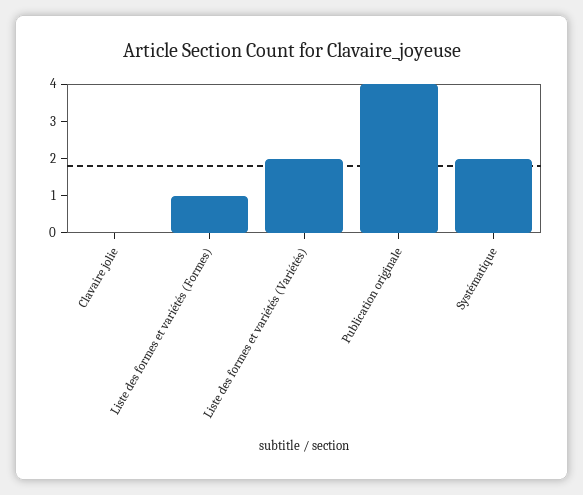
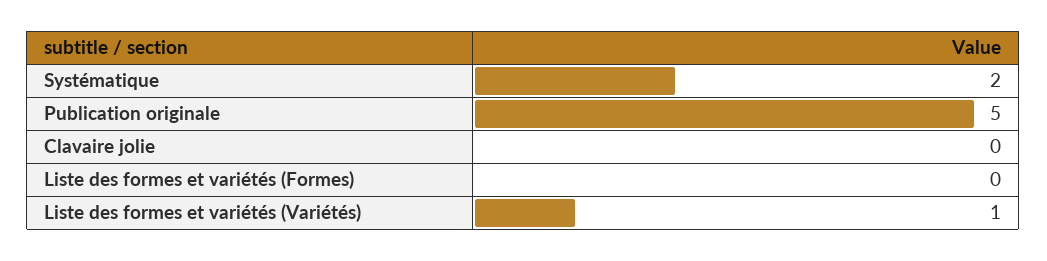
Liste des formes et variétés (Formes): 1 -> 0
Liste des formes et variétés (Variétés): 2 -> 1
Publication originale: 4 -> 5

